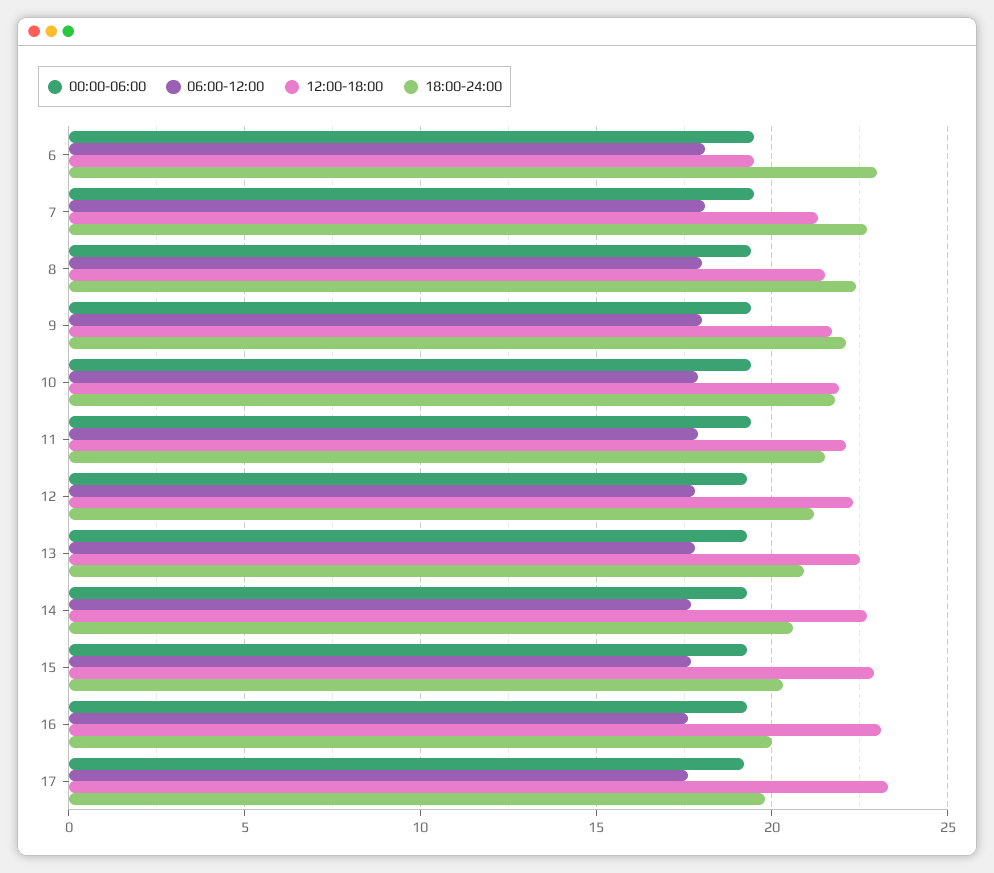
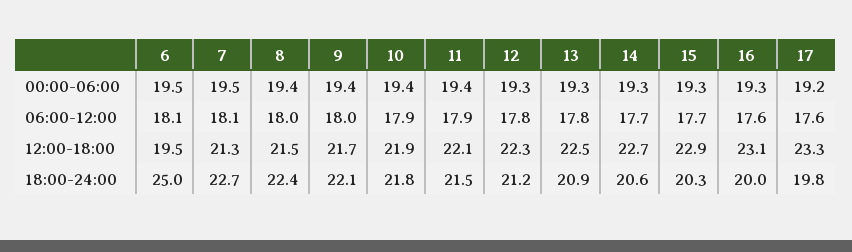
18:00-24:00, 6: 23 -> 25

